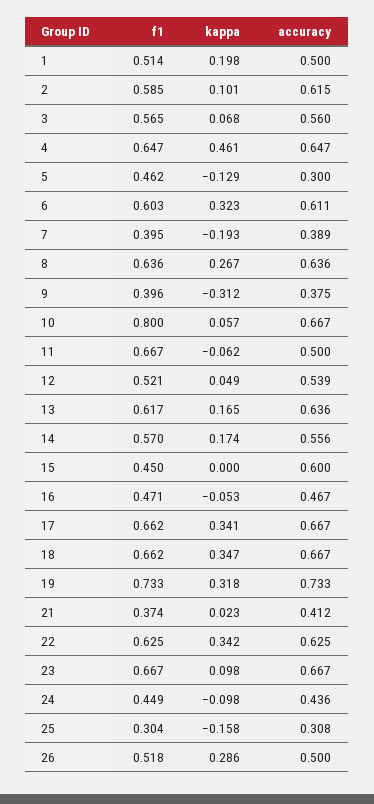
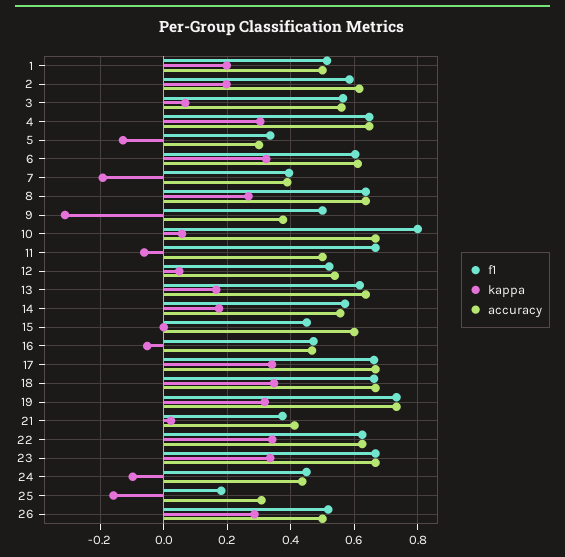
kappa, 2: 0.101 -> 0.2
kappa, 4: 0.461 -> 0.3
f1, 5: 0.462 -> 0.34
f1, 9: 0.396 -> 0.5
kappa, 23: 0.098 -> 0.34
f1, 25: 0.304 -> 0.18

